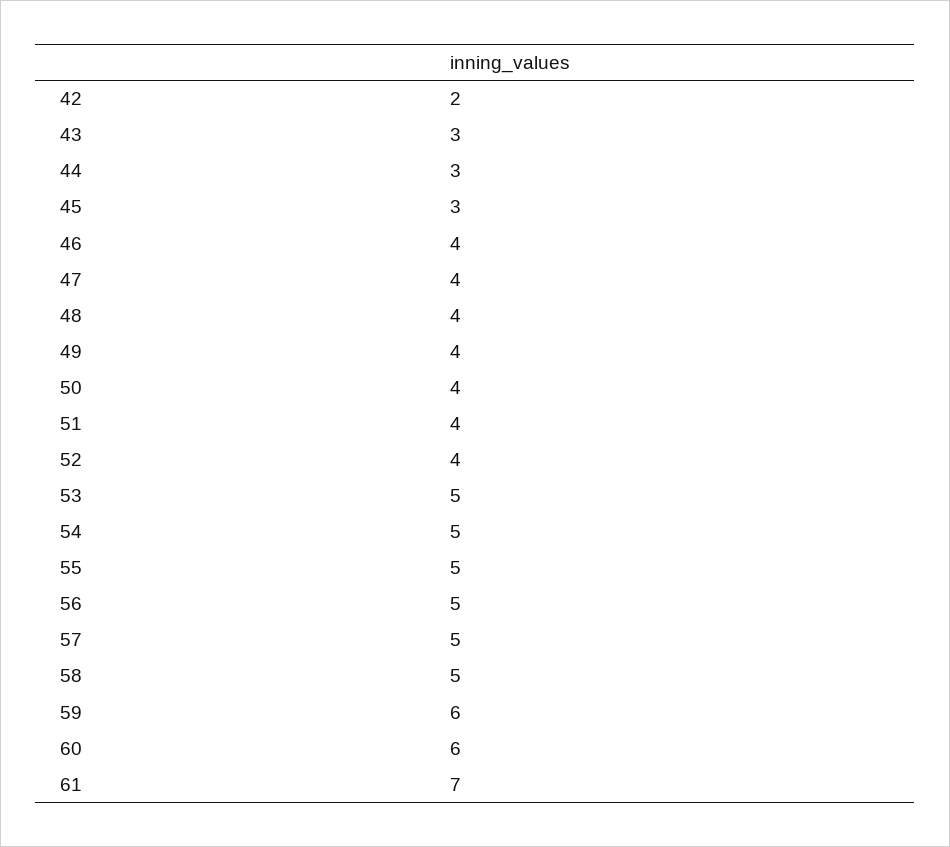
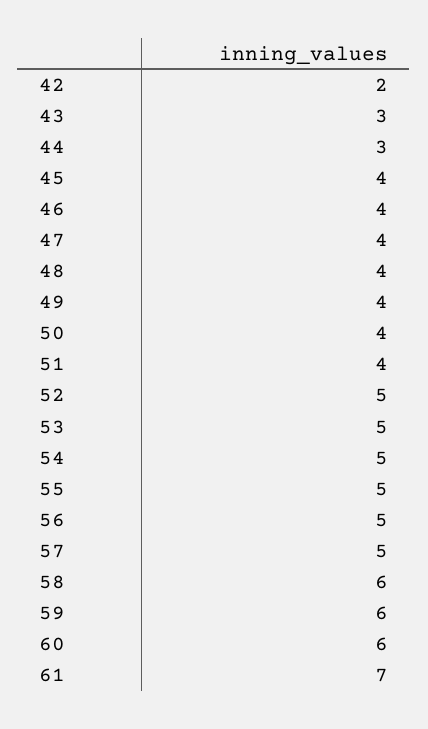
45: 3 -> 4
52: 4 -> 5
58: 5 -> 6

